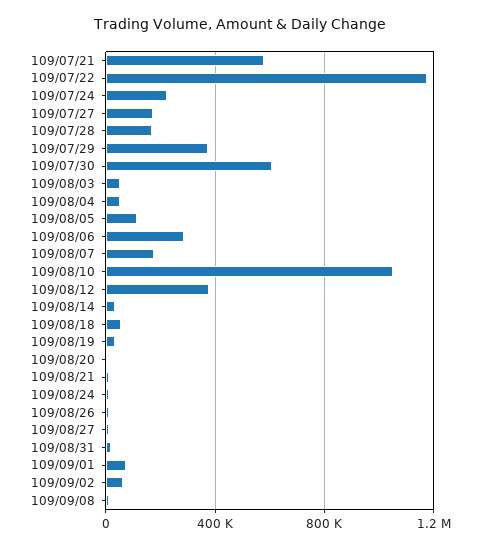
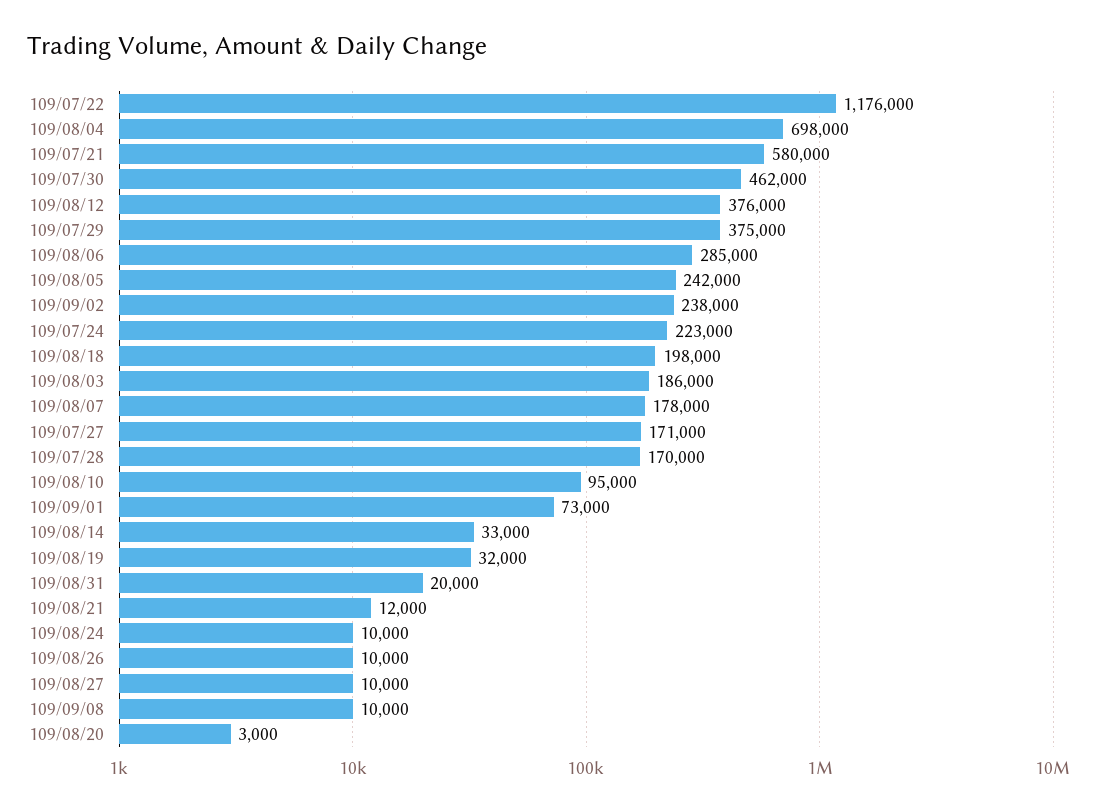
109/07/30: 600000 -> 462000
109/08/03: 50000 -> 186000
109/08/04: 50000 -> 698000
109/08/05: 100000 -> 242000
109/08/10: 1050000 -> 95000
109/08/18: 50000 -> 198000
109/09/02: 50000 -> 238000

